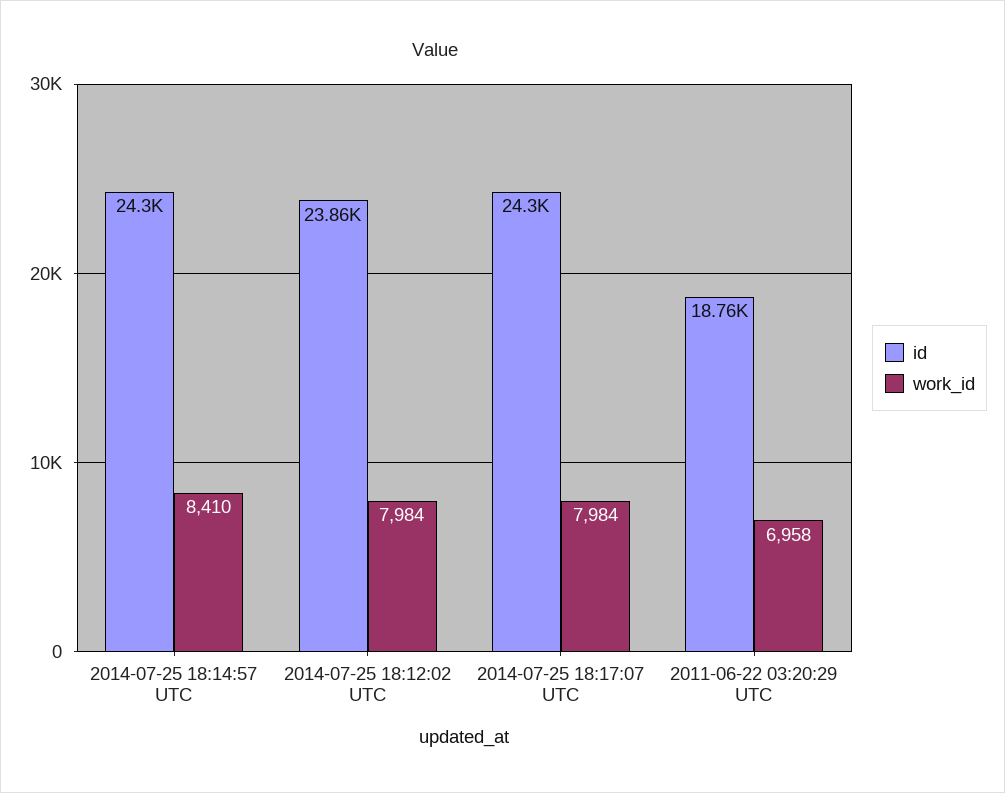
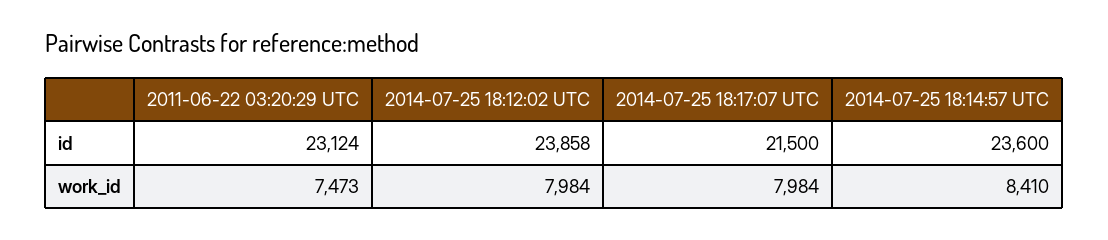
id, 2014-07-25 18:14:57 UTC: 24300 -> 23600
id, 2014-07-25 18:17:07 UTC: 24300 -> 21500
id, 2011-06-22 03:20:29 UTC: 18760 -> 23124
work_id, 2011-06-22 03:20:29 UTC: 6958 -> 7473

